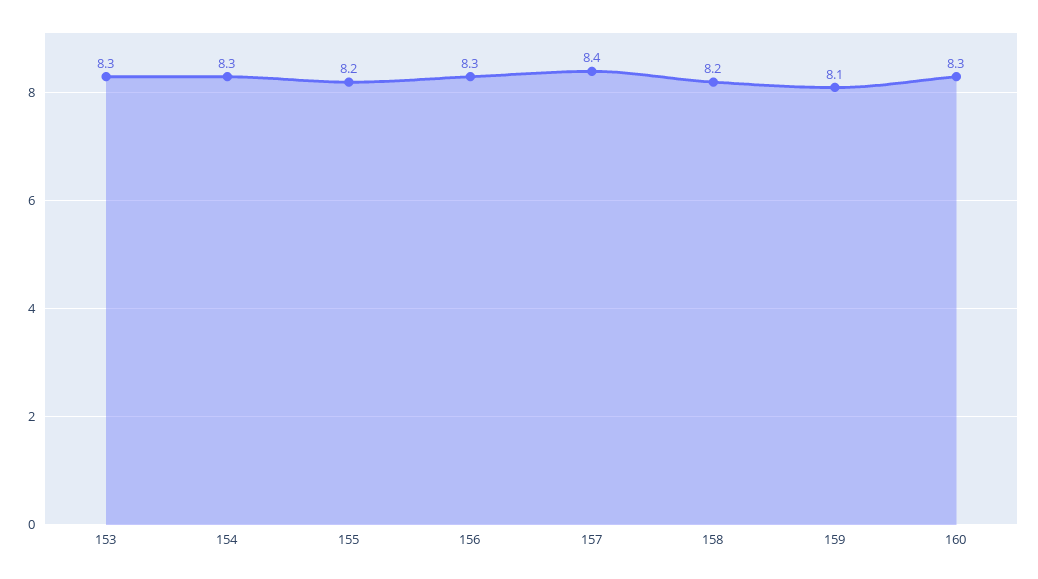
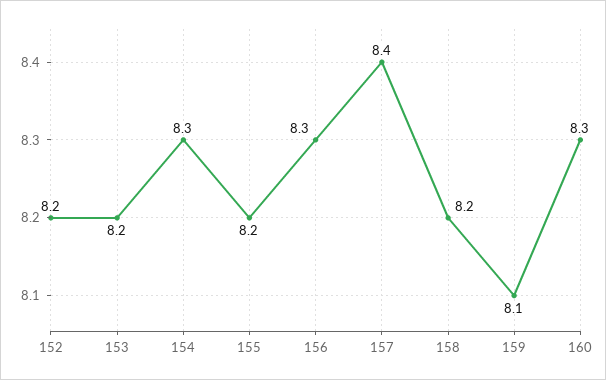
153: 8.3 -> 8.2
152: none -> 8.2

